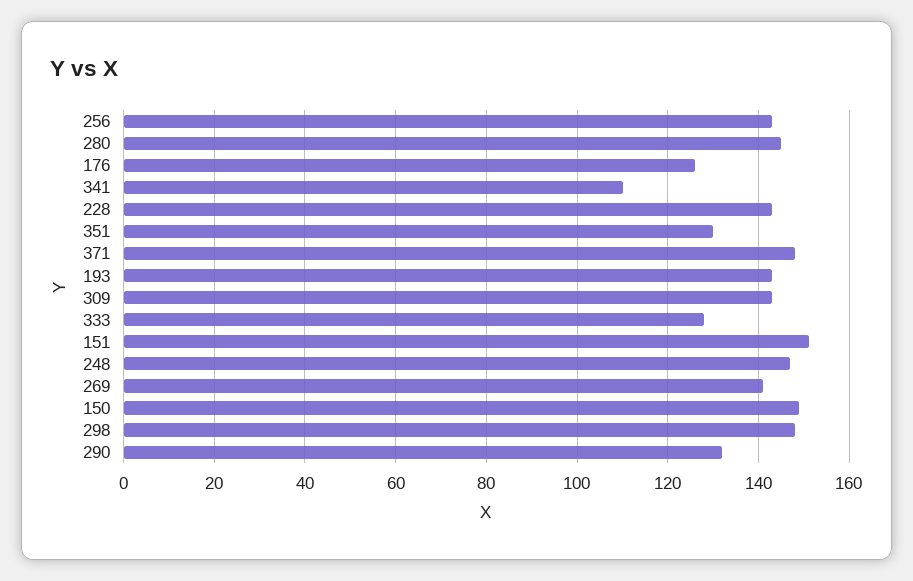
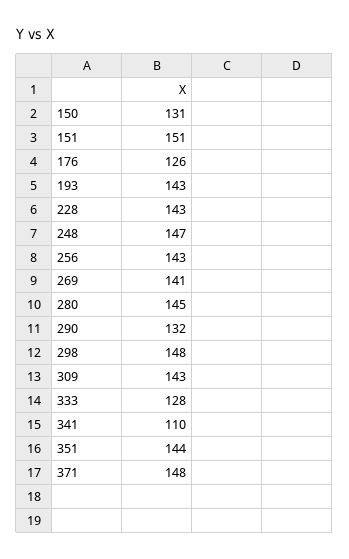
351: 130 -> 144
150: 150 -> 131

